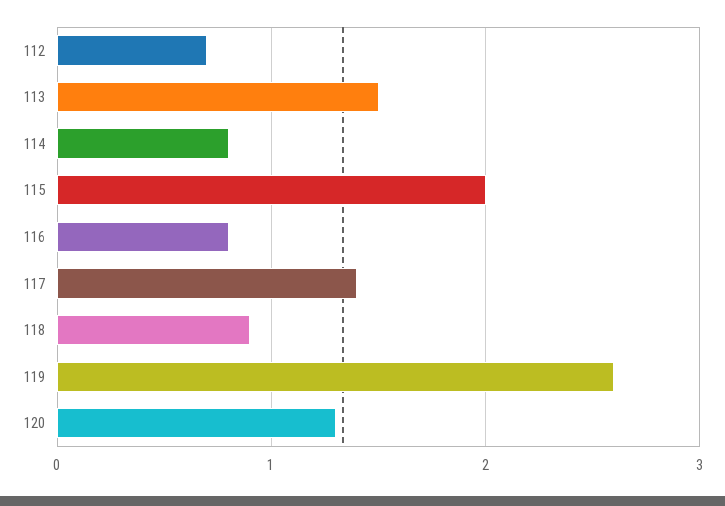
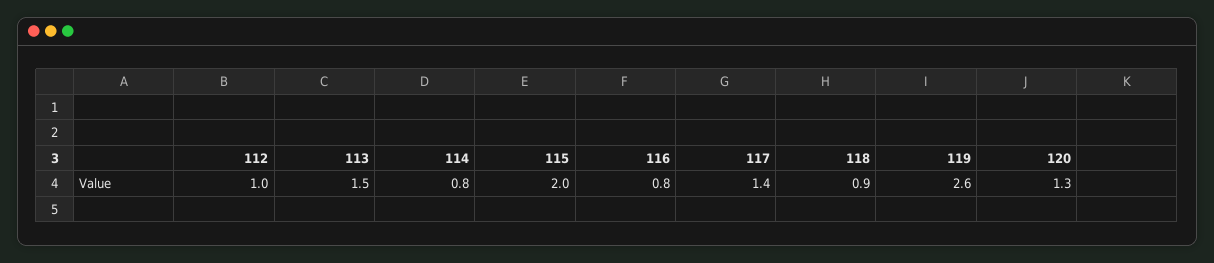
112: 0.7 -> 1

